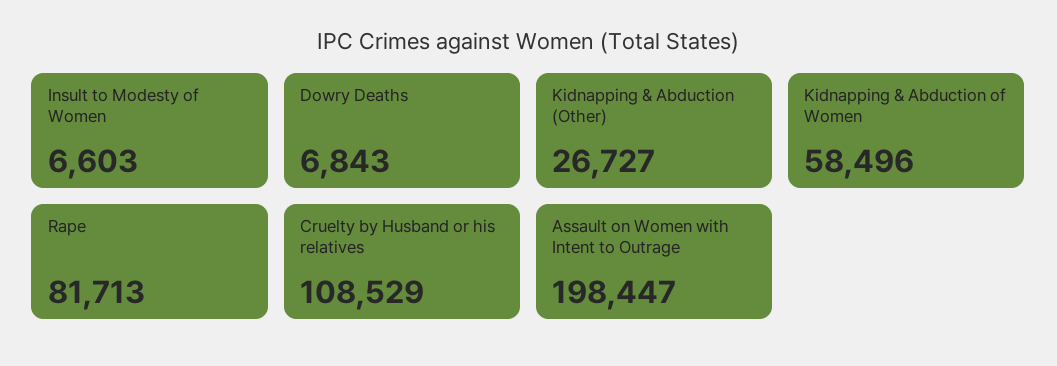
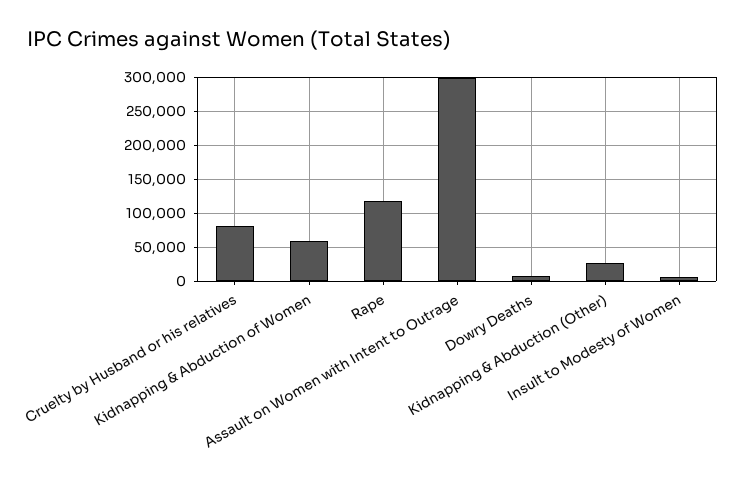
Rape: 81713 -> 120000
Cruelty by Husband or his relatives: 108529 -> 80000
Assault on Women with Intent to Outrage: 198447 -> 300000

